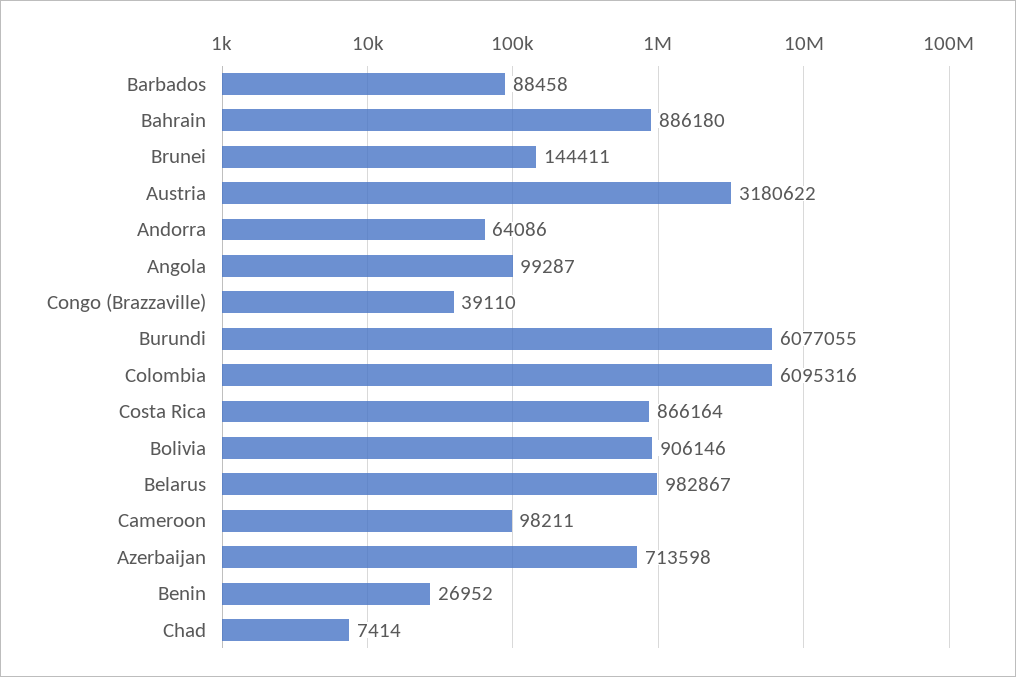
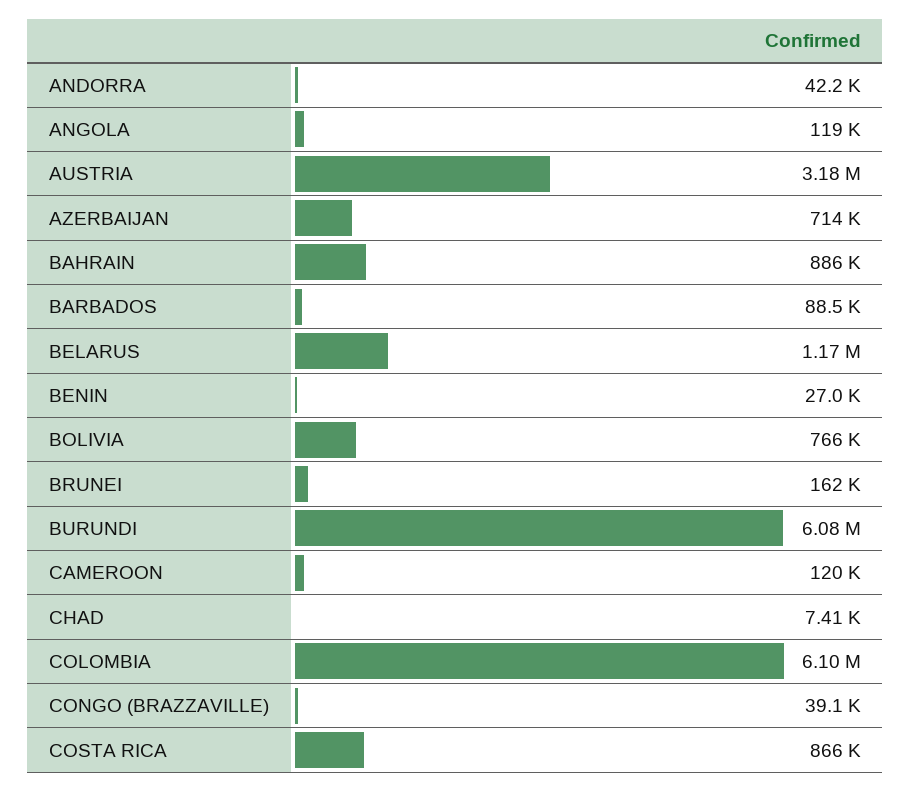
Brunei: 144411 -> 162000
Andorra: 64086 -> 42200
Angola: 99287 -> 119000
Bolivia: 906146 -> 766000
Belarus: 982867 -> 1170000
Cameroon: 98211 -> 120000

